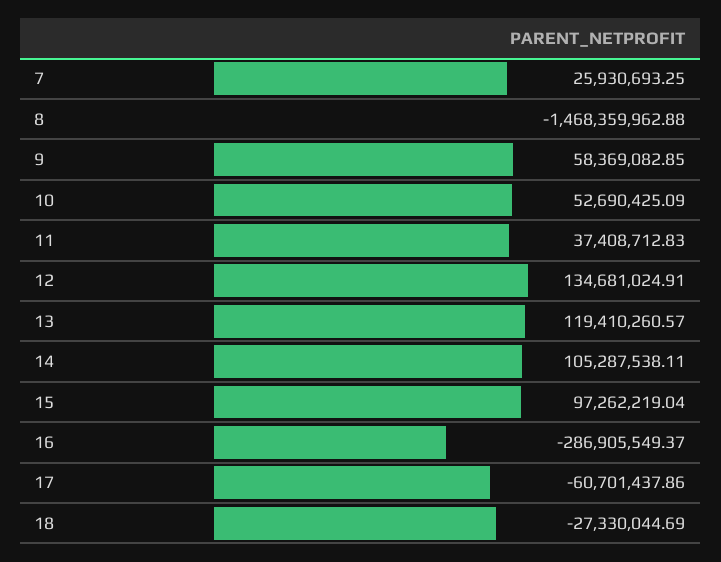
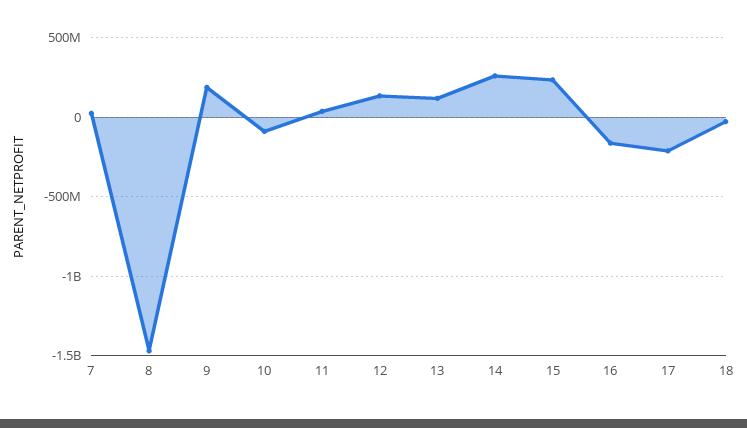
9: 58369082.85 -> 200000000
10: 52690425.09 -> -100000000
14: 105287538.11 -> 250000000
15: 97262219.04 -> 250000000
16: -286905549.37 -> -150000000
17: -60701437.86 -> -200000000

